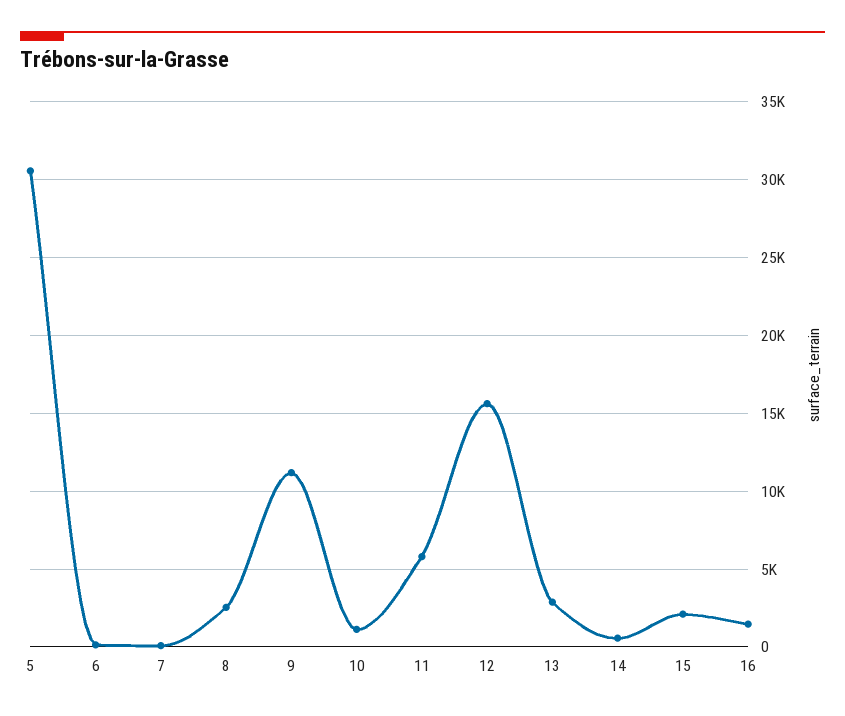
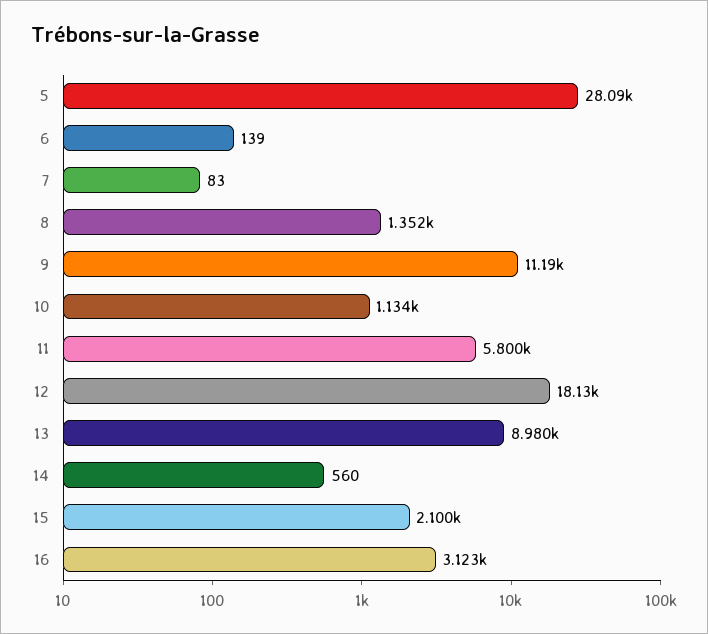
5: 30500 -> 28090
8: 2500 -> 1352
12: 15500 -> 18130
13: 3000 -> 8980
16: 1500 -> 3123

